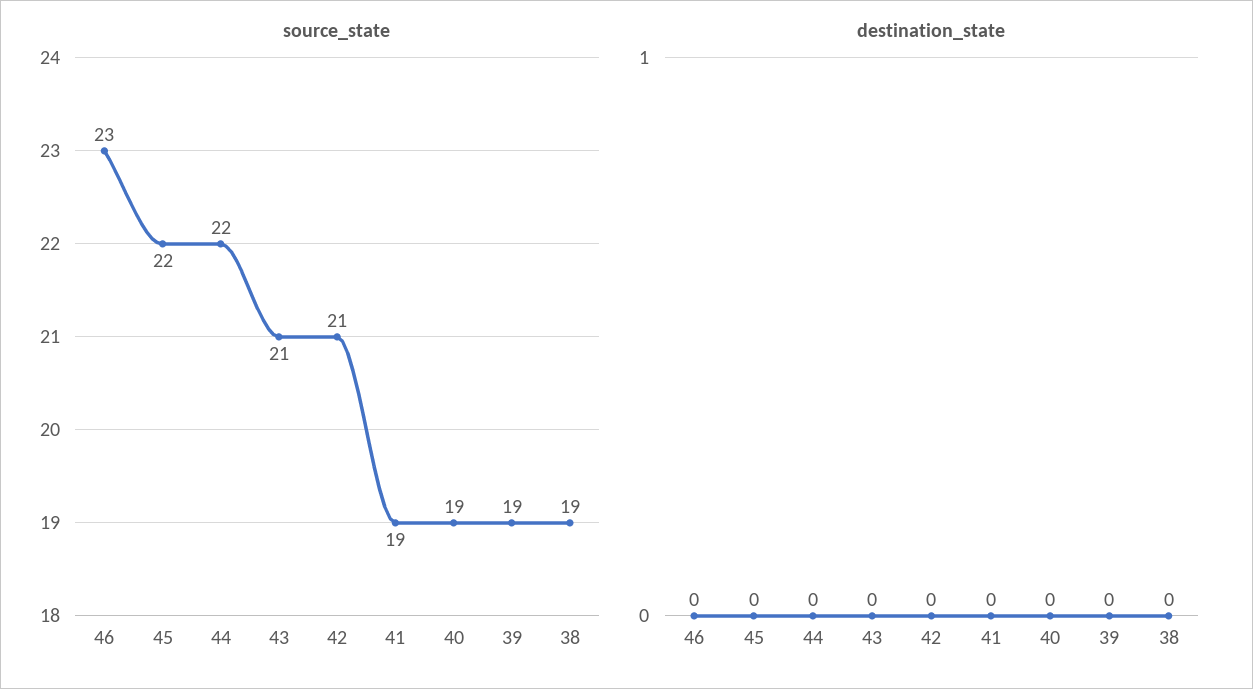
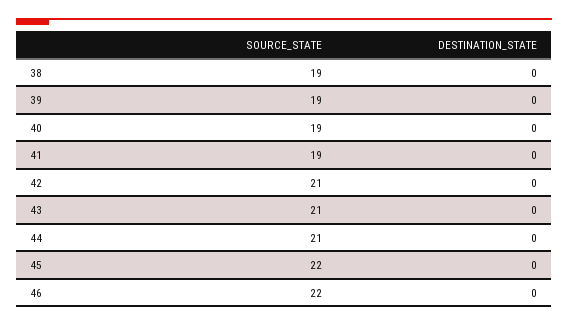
source_state, 46: 23 -> 22
source_state, 44: 22 -> 21

